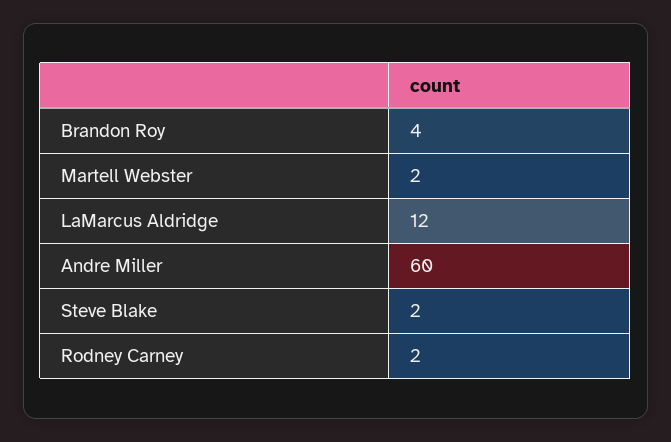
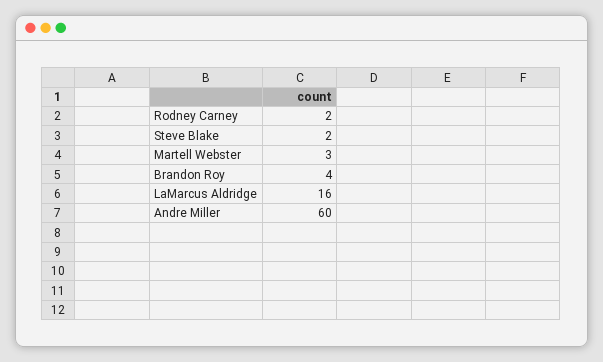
Martell Webster: 2 -> 3
LaMarcus Aldridge: 12 -> 16

